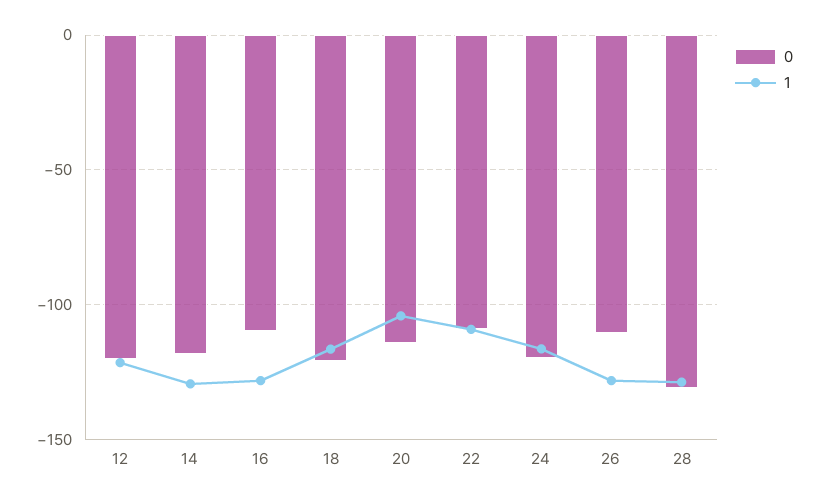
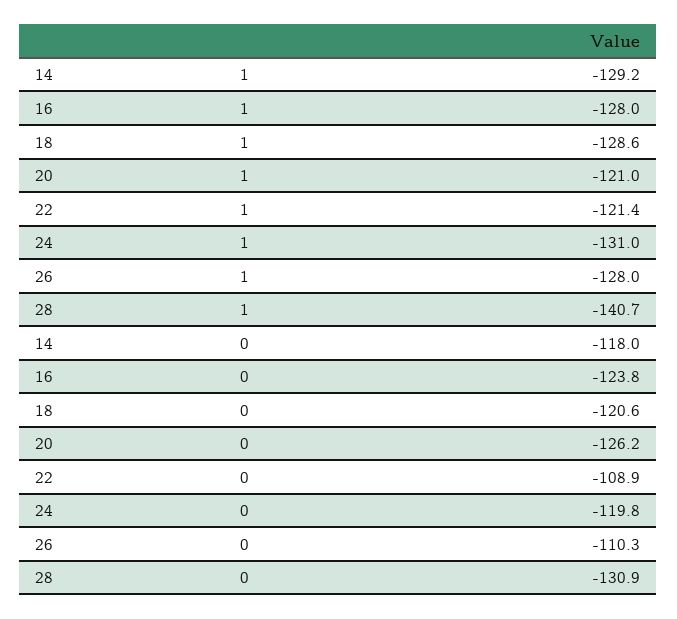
0, 12: -120 -> none
1, 12: -120 -> none
0, 16: -110 -> -123.8
1, 18: -115 -> -128.6
0, 20: -115 -> -126.2
1, 20: -105 -> -121
1, 22: -110 -> -121.4
1, 24: -115 -> -131
1, 28: -130 -> -140.7

